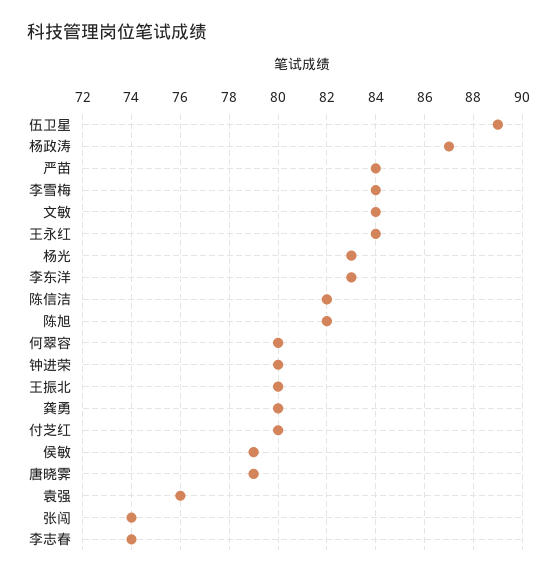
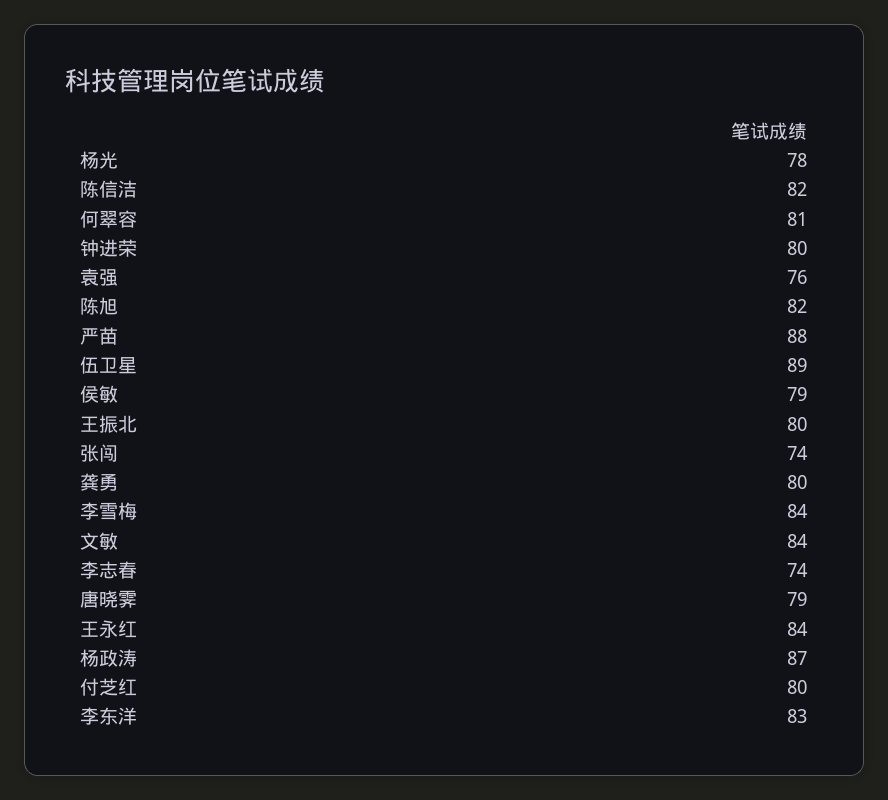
严苗: 84 -> 88
杨光: 83 -> 78
何翠容: 80 -> 81

